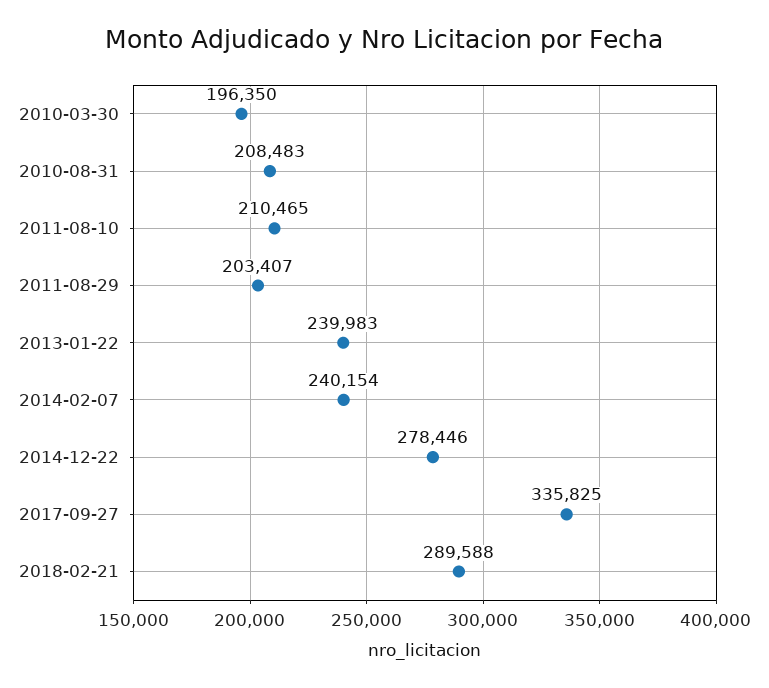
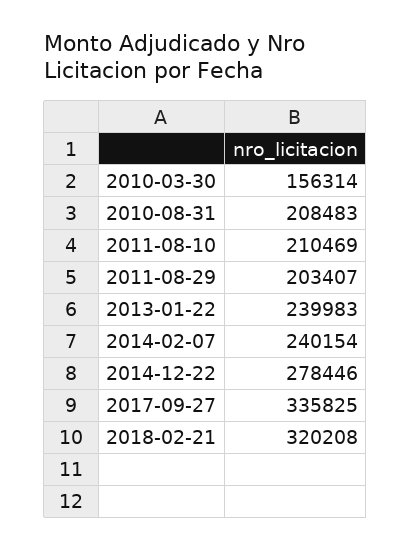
2010-03-30: 196350 -> 156314
2011-08-10: 210465 -> 210469
2018-02-21: 289588 -> 320208

